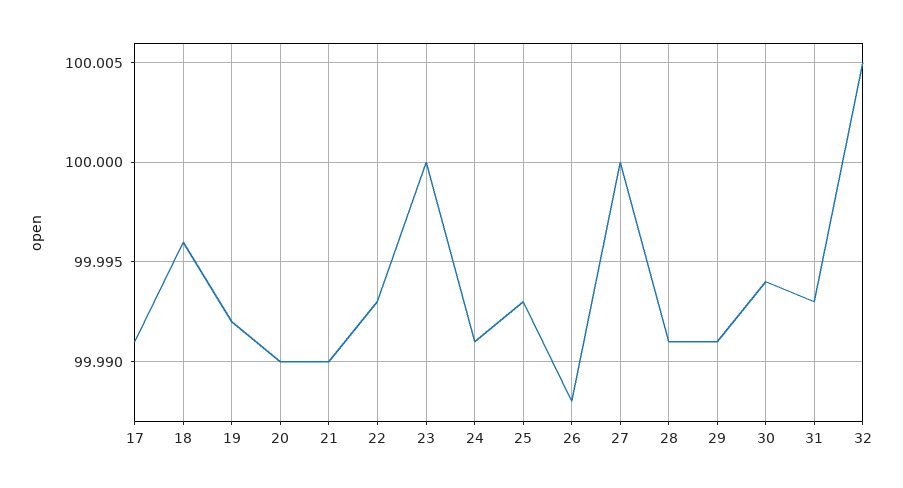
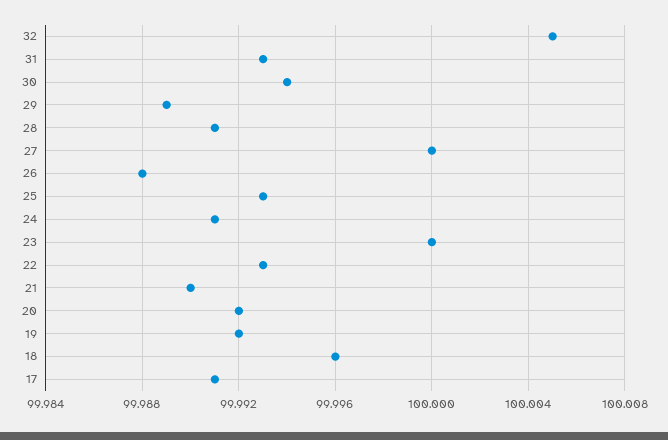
20: 99.99 -> 99.992
29: 99.991 -> 99.989

